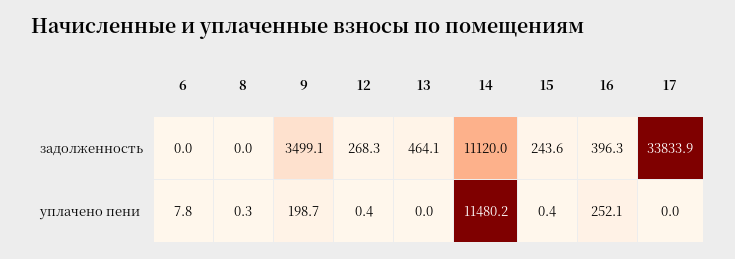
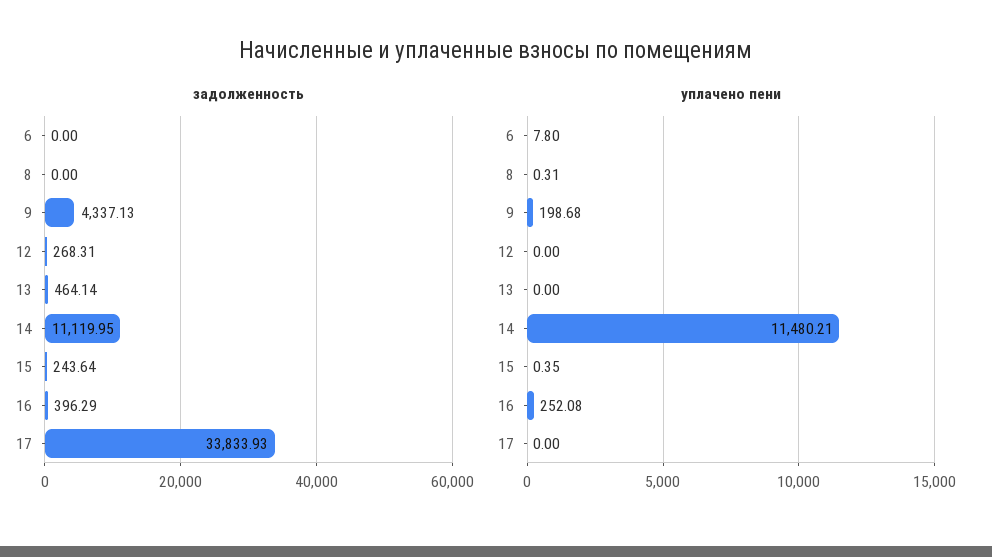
задолженность, 9: 3499.1 -> 4337.13
уплачено пени, 12: 0.4 -> 0

